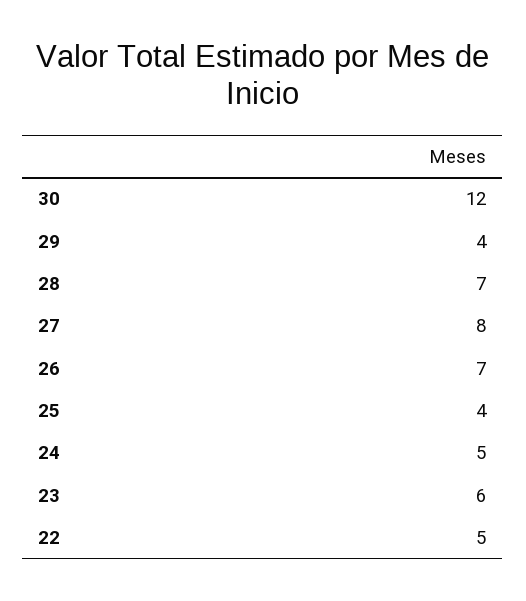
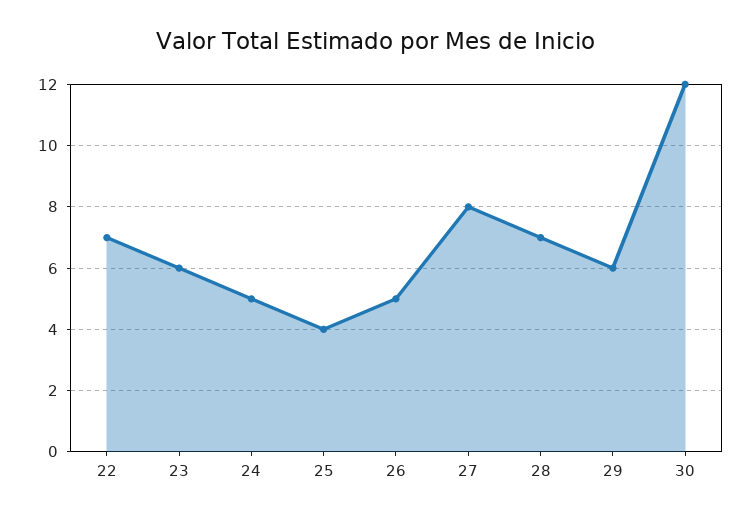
29: 4 -> 6
26: 7 -> 5
22: 5 -> 7

